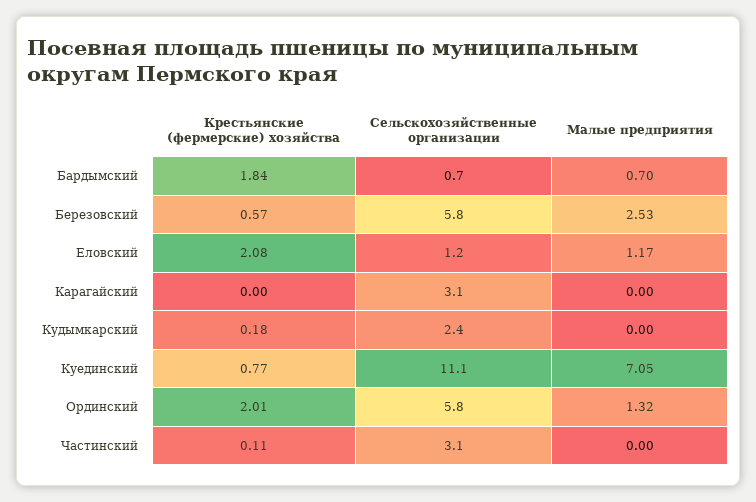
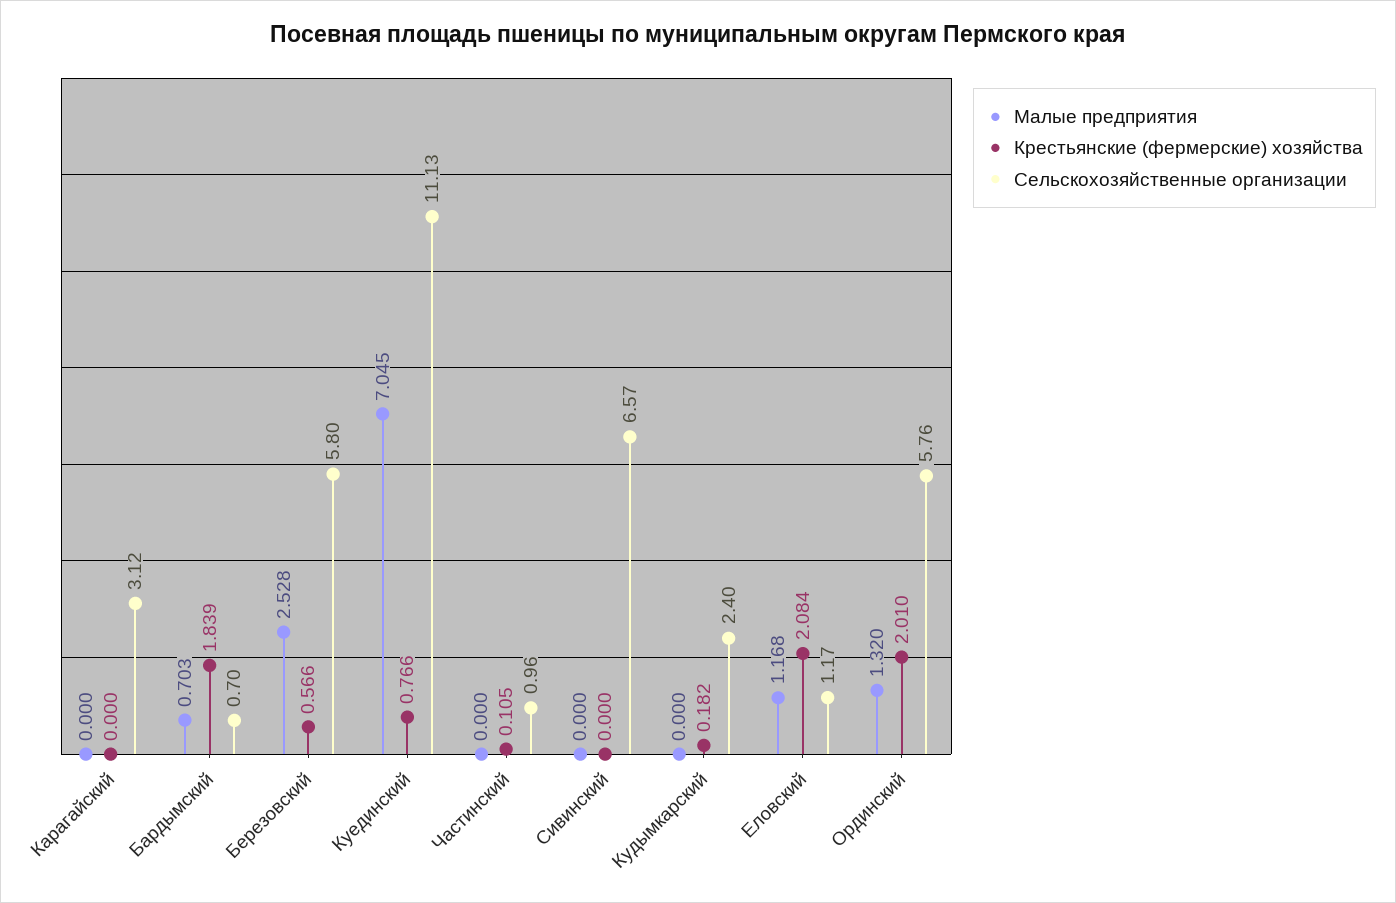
Сельскохозяйственные организации, Частинский: 3.1 -> 0.96
Малые предприятия, Сивинский: none -> 0
Крестьянские (фермерские) хозяйства, Сивинский: none -> 0
Сельскохозяйственные организации, Сивинский: none -> 6.57

